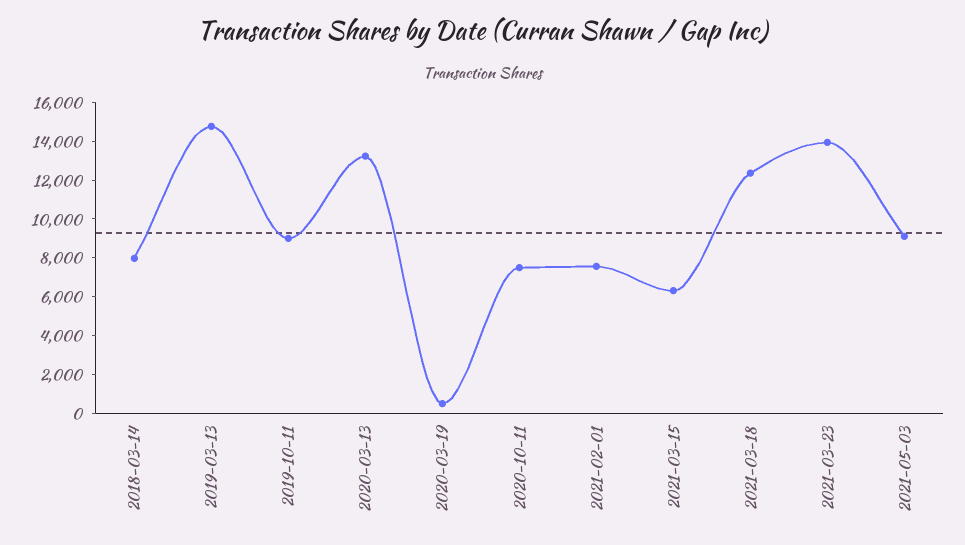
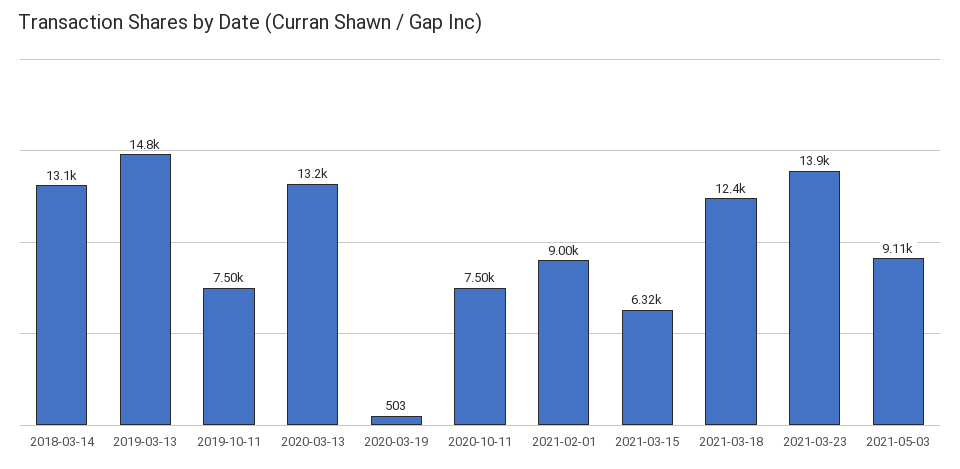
2018-03-14: 8000 -> 13100
2019-10-11: 9000 -> 7500
2021-02-01: 7500 -> 9000

